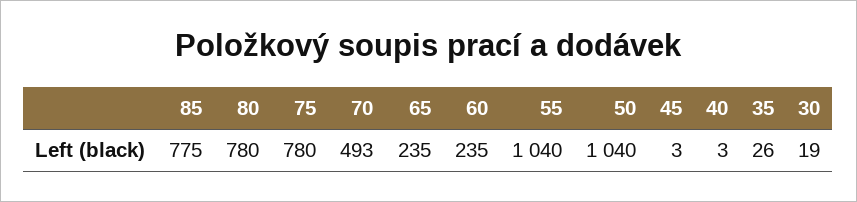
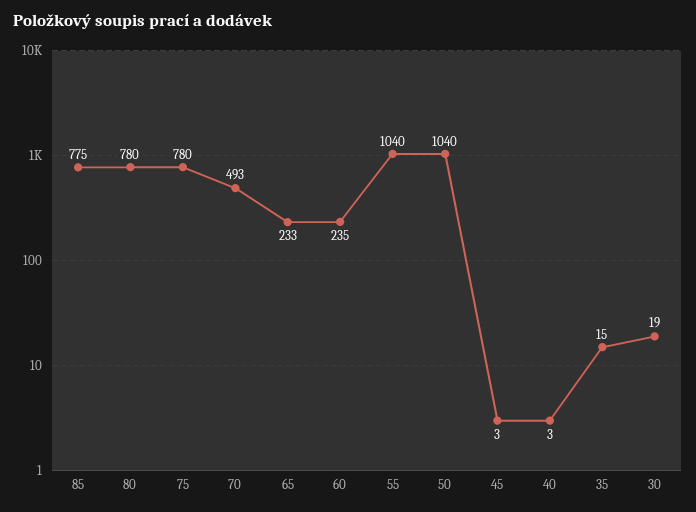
65: 235 -> 233
35: 26 -> 15

